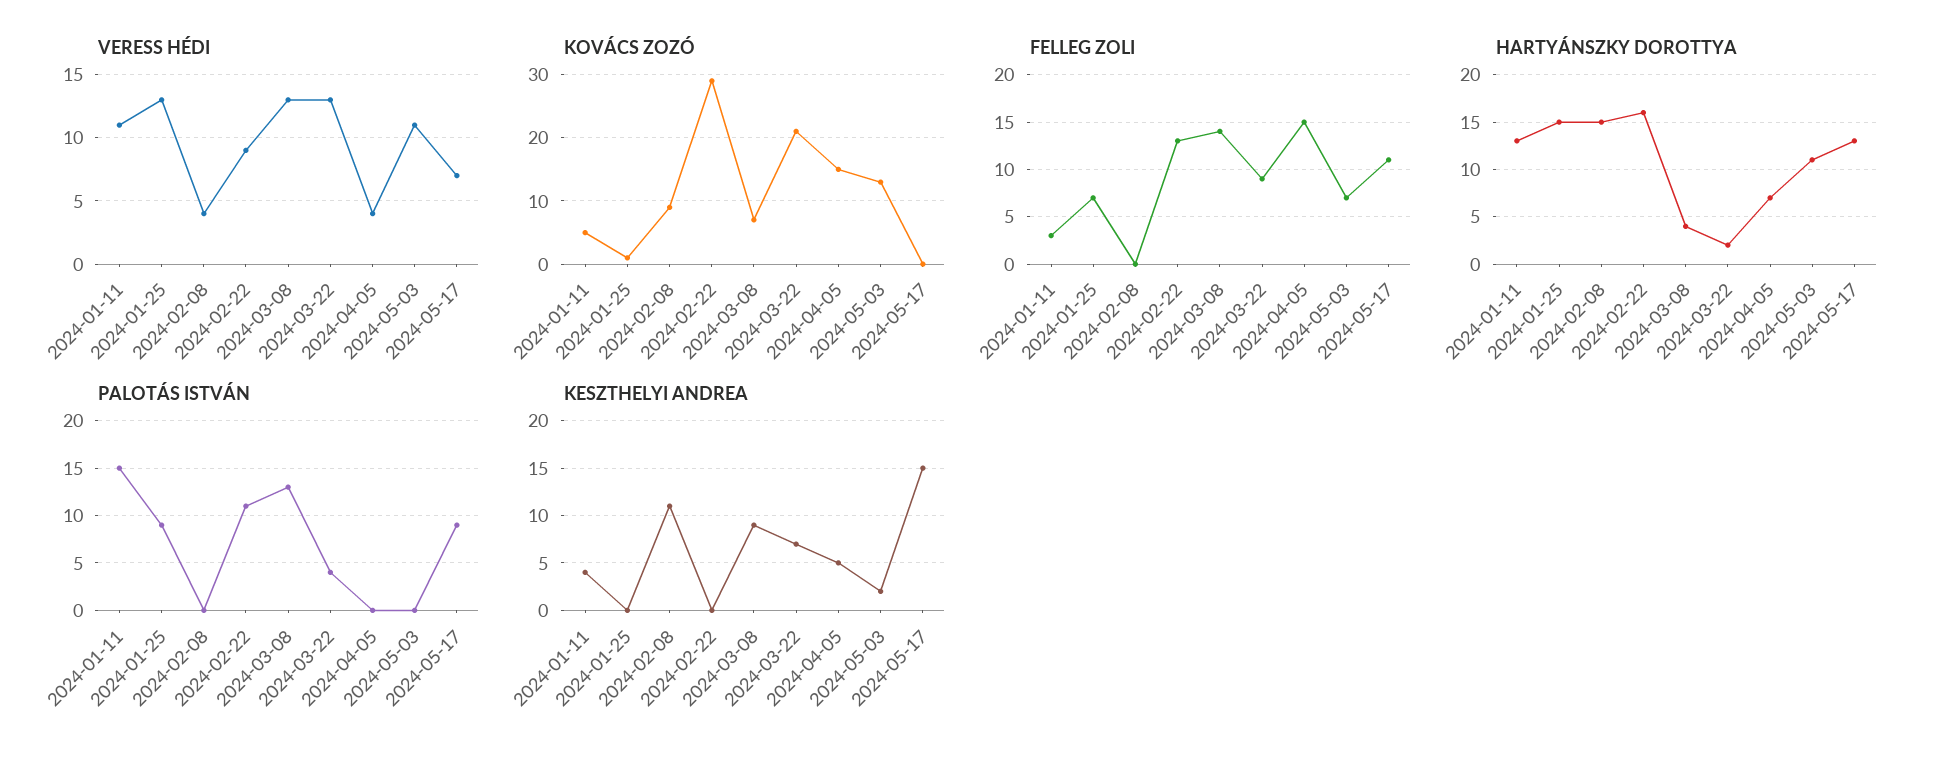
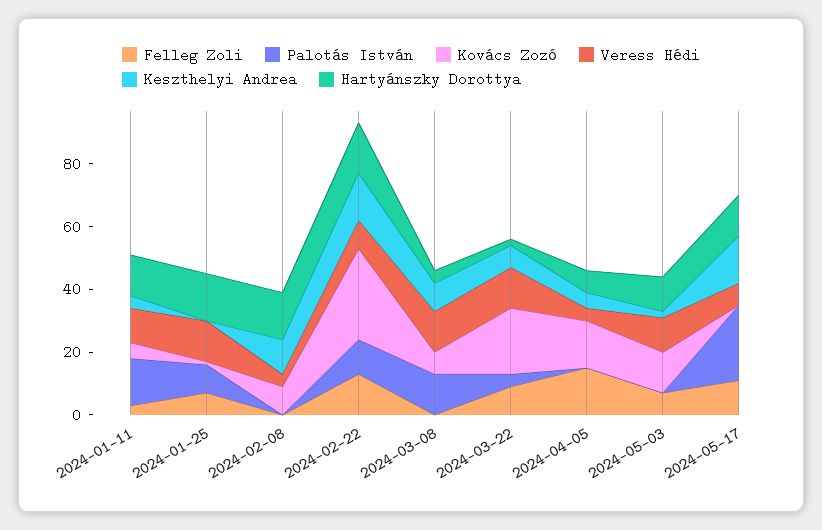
FELLEG ZOLI, 2024-03-08: 14 -> 0
PALOTÁS ISTVÁN, 2024-05-17: 9 -> 25
KESZTHELYI ANDREA, 2024-02-22: 0 -> 15

